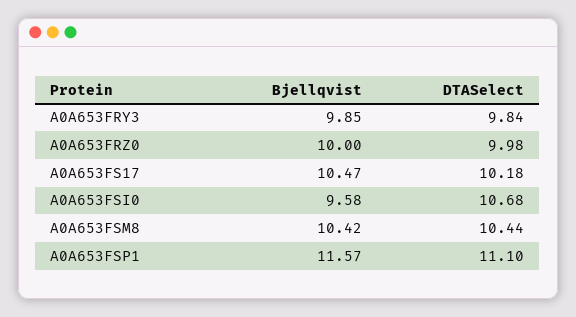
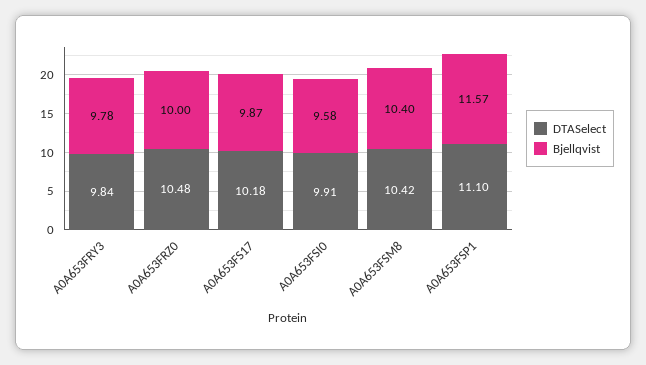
Bjellqvist, A0A653FRY3: 9.85 -> 9.78
DTASelect, A0A653FRZ0: 9.98 -> 10.48
Bjellqvist, A0A653FS17: 10.47 -> 9.87
DTASelect, A0A653FSI0: 10.68 -> 9.91
Bjellqvist, A0A653FSM8: 10.42 -> 10.4
DTASelect, A0A653FSM8: 10.44 -> 10.42

